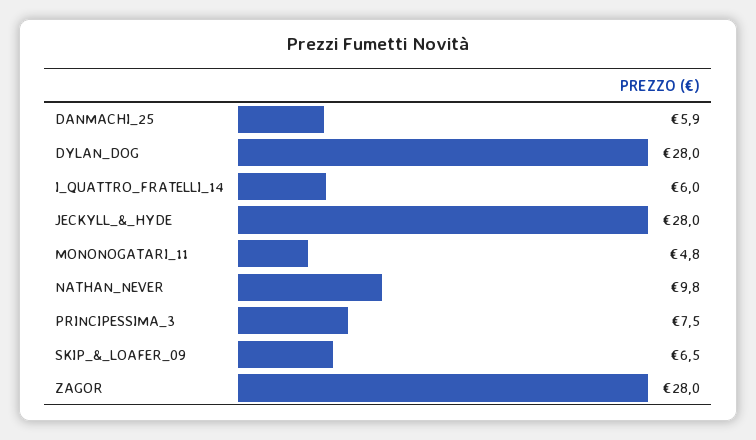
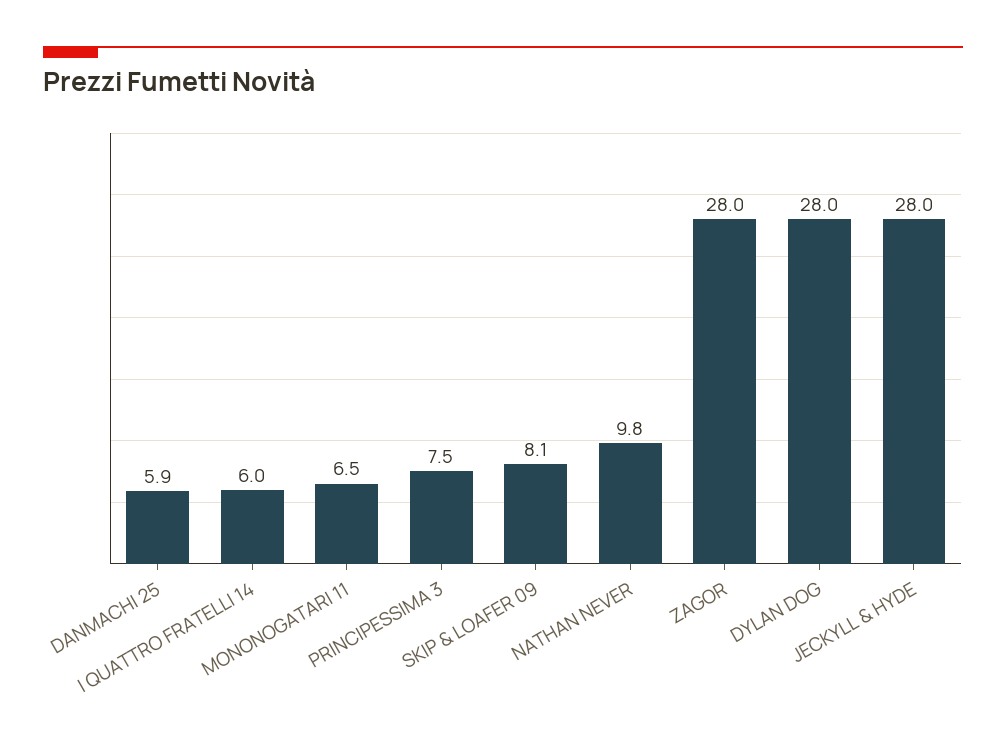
MONONOGATARI_11: 4.8 -> 6.5
SKIP_&_LOAFER_09: 6.5 -> 8.1

